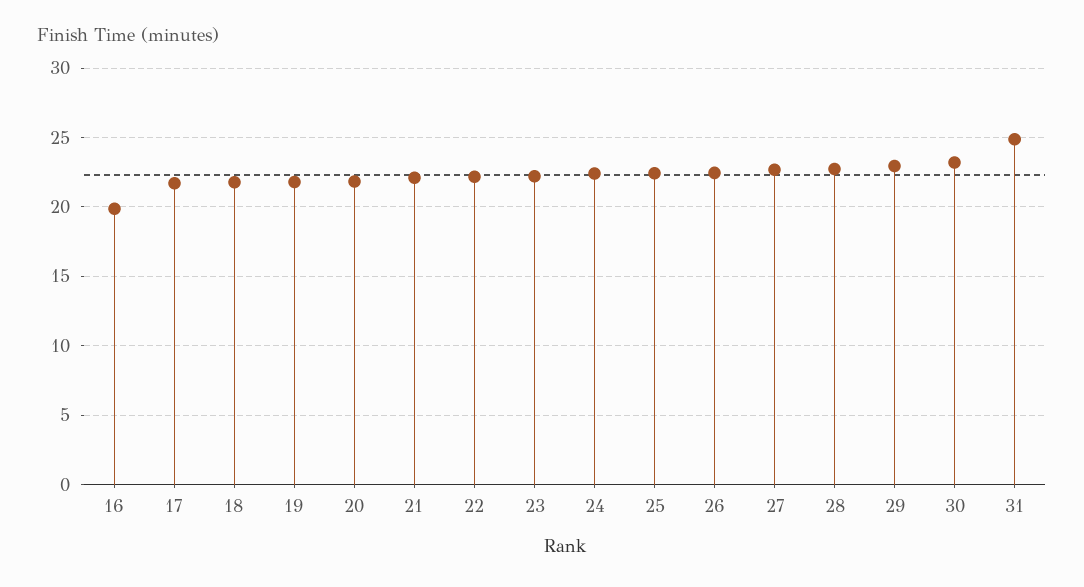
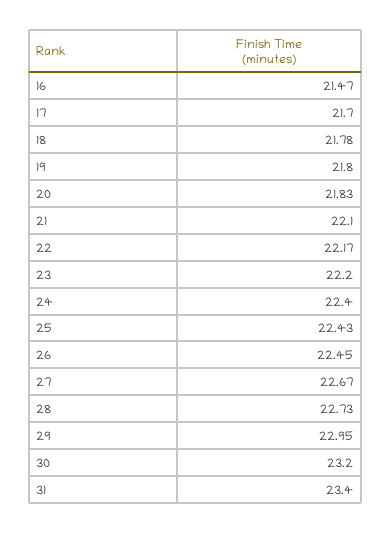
16: 20 -> 21.47
31: 25 -> 23.4

